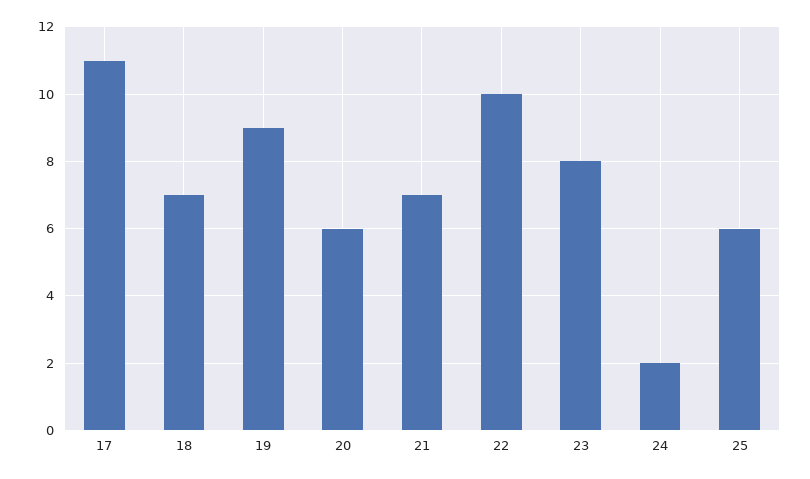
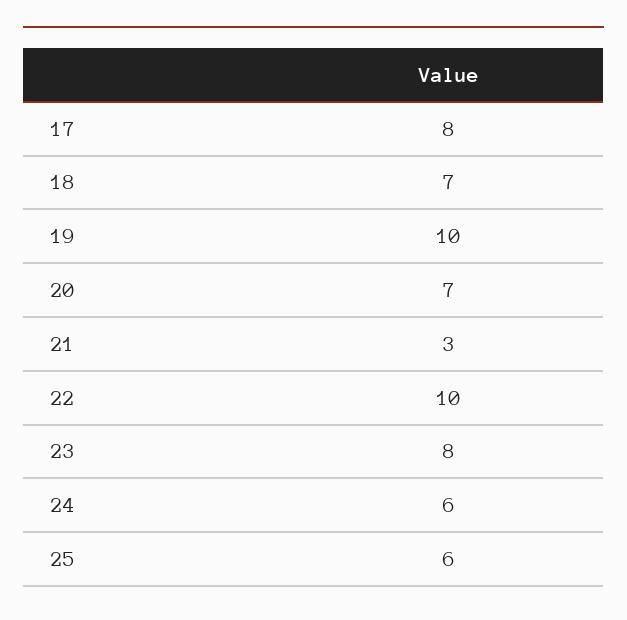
17: 11 -> 8
19: 9 -> 10
20: 6 -> 7
21: 7 -> 3
24: 2 -> 6

